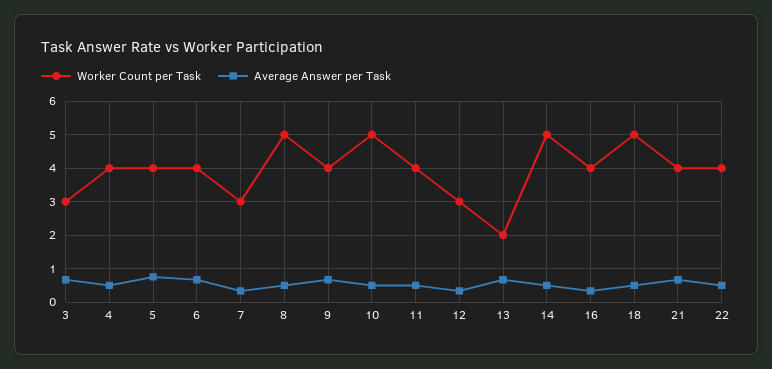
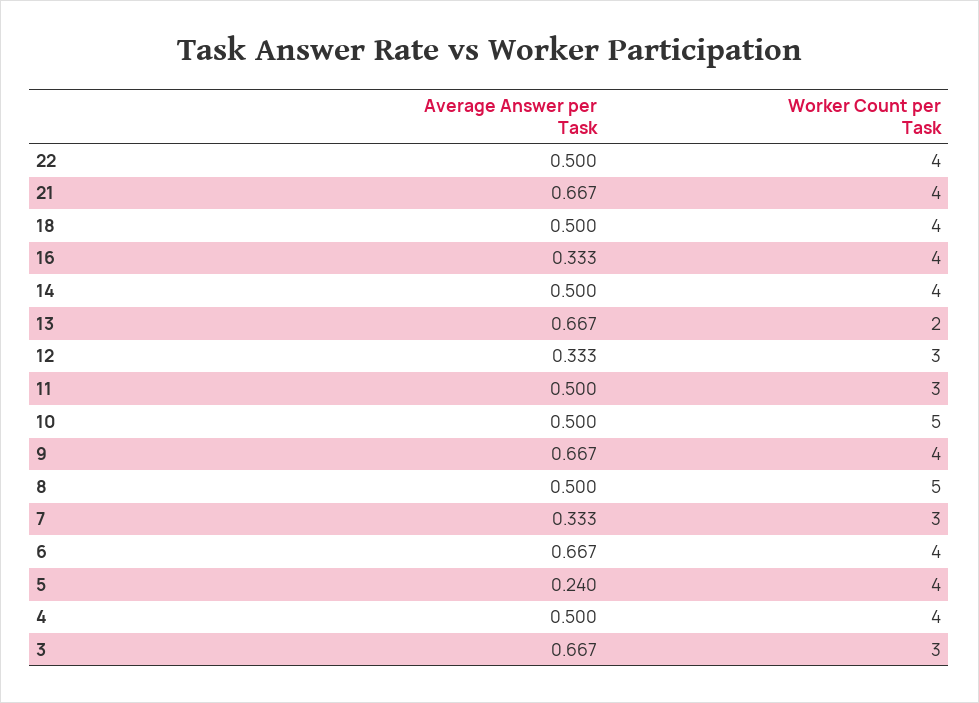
Average Answer per Task, 5: 0.8 -> 0.24
Worker Count per Task, 11: 4 -> 3
Worker Count per Task, 14: 5 -> 4
Worker Count per Task, 18: 5 -> 4

